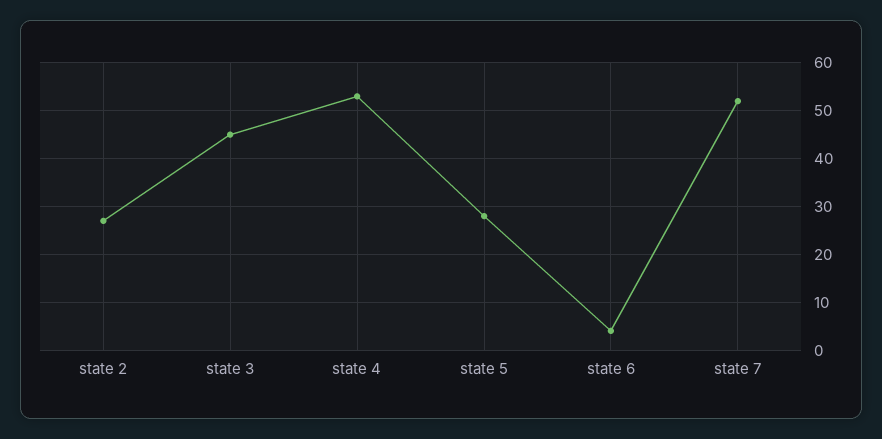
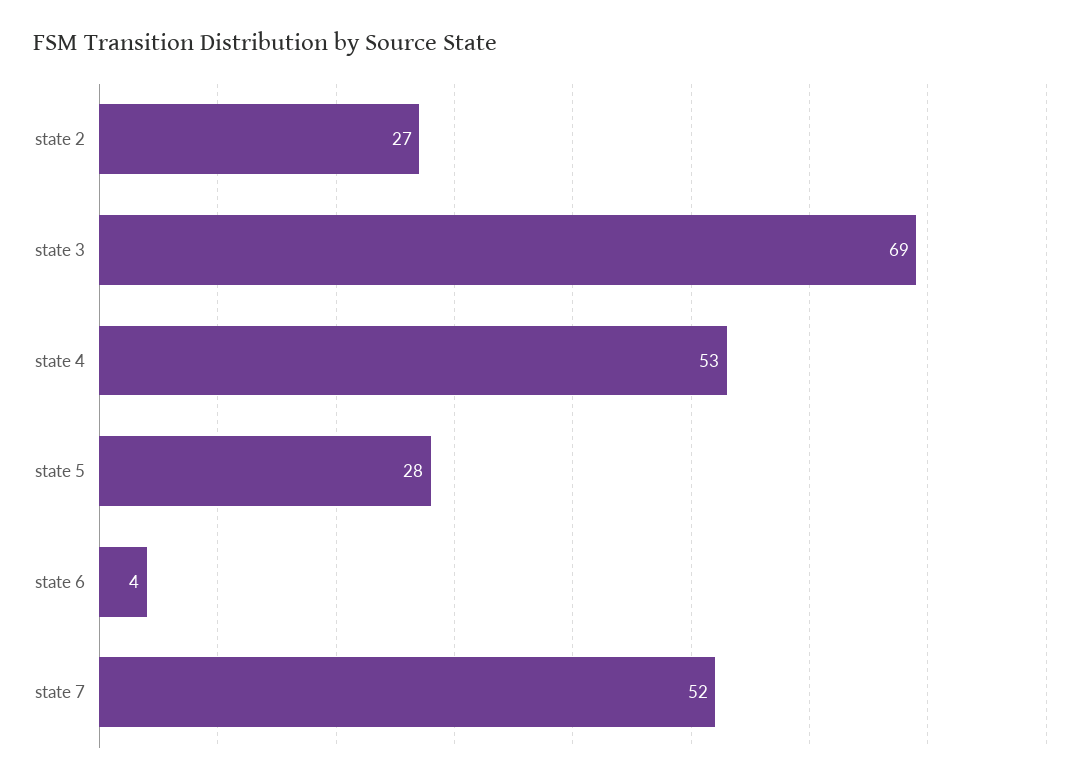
state 3: 45 -> 69

